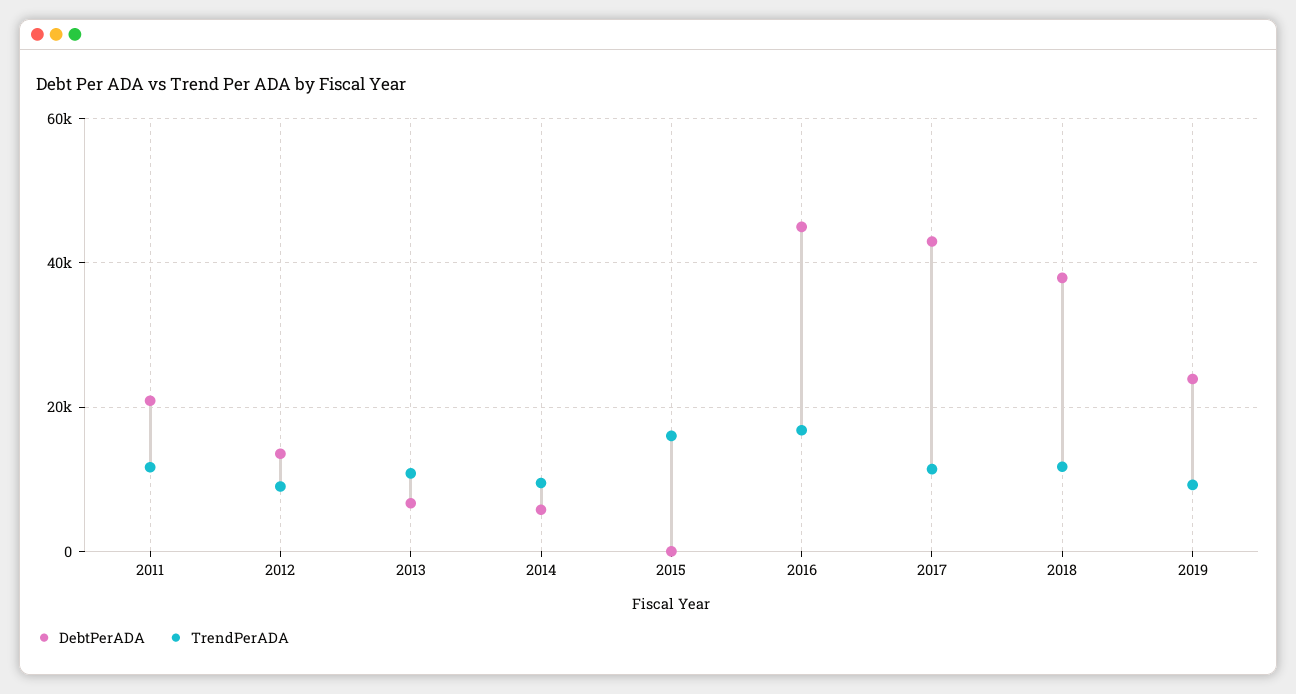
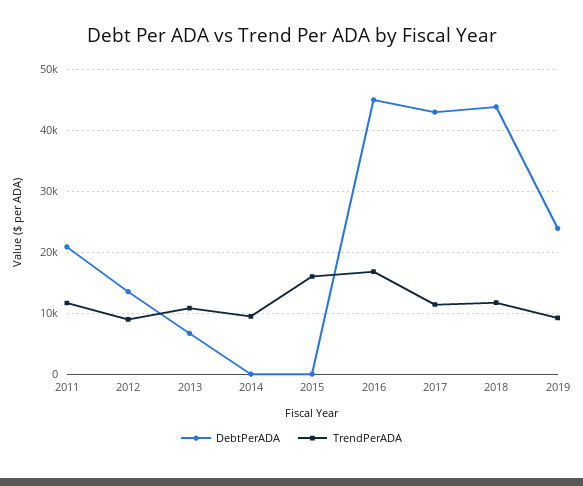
DebtPerADA, 2014: 6000 -> 0
DebtPerADA, 2018: 38000 -> 44000

